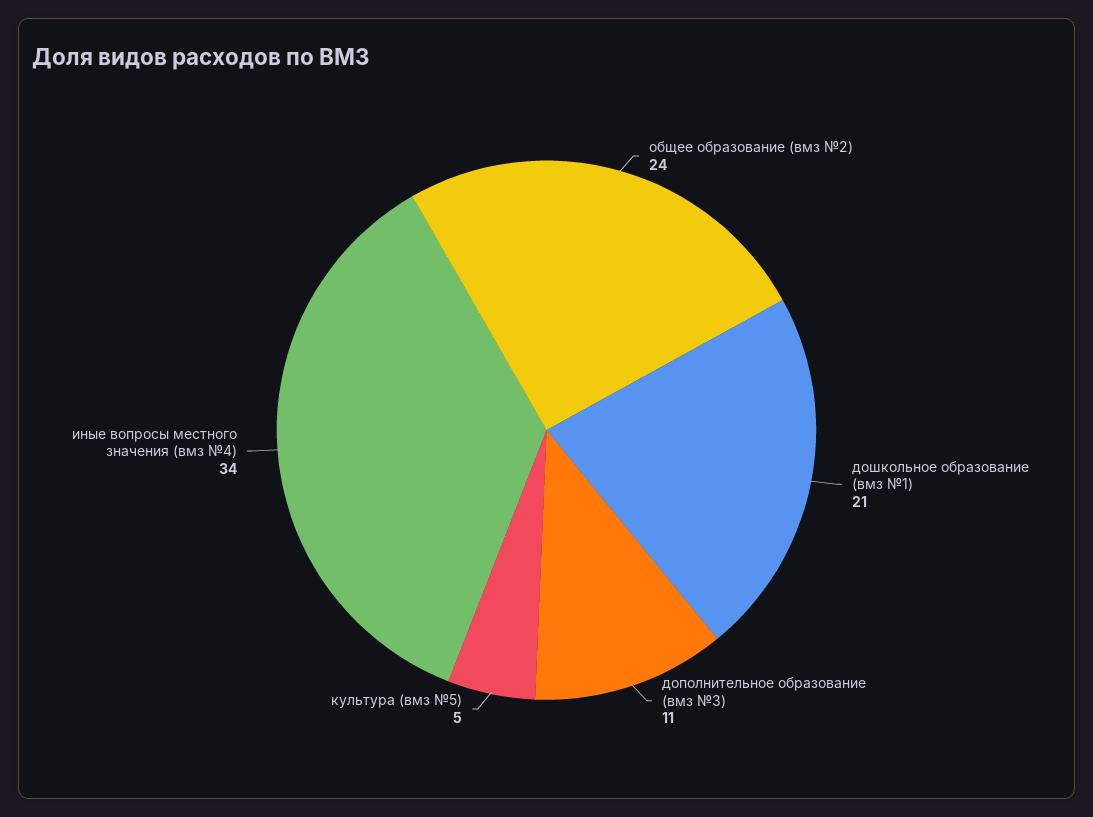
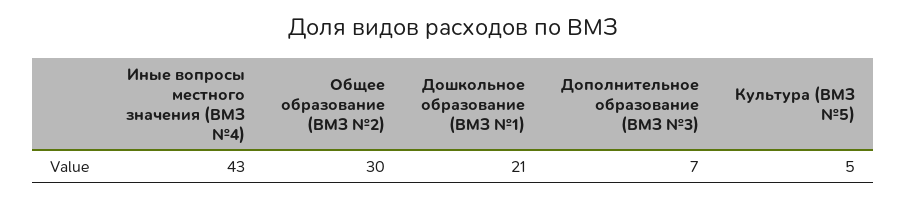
общее образование (вмз №2): 24 -> 30
дополнительное образование (вмз №3): 11 -> 7
иные вопросы местного значения (вмз №4): 34 -> 43

